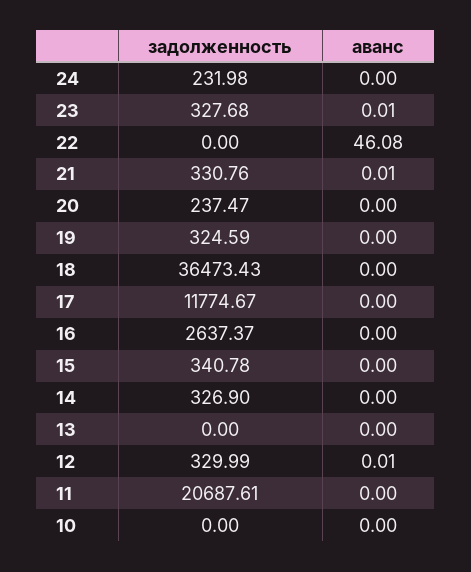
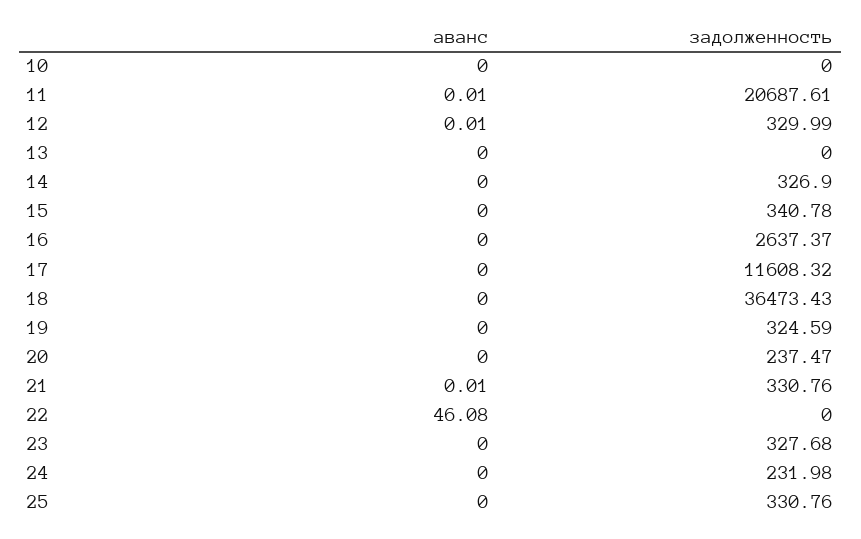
аванс, 23: 0.01 -> 0
задолженность, 17: 11774.67 -> 11608.32
аванс, 11: 0 -> 0.01
аванс, 25: none -> 0
задолженность, 25: none -> 330.76

